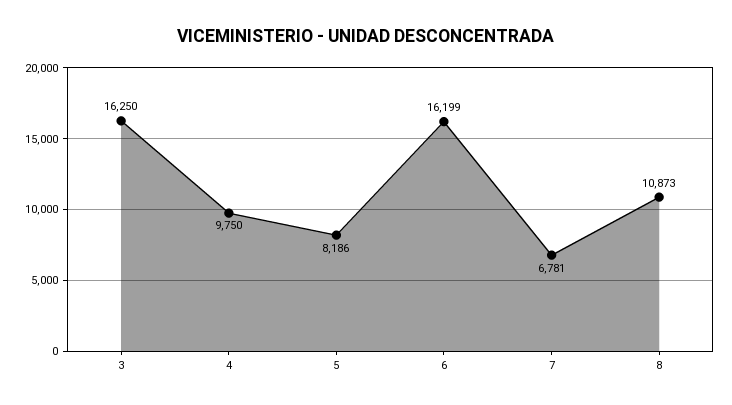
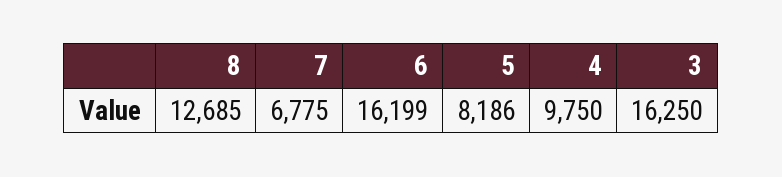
7: 6781 -> 6775
8: 10873 -> 12685

